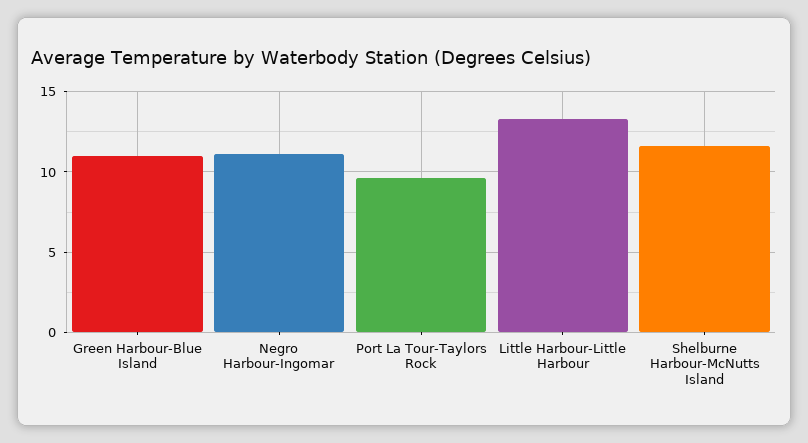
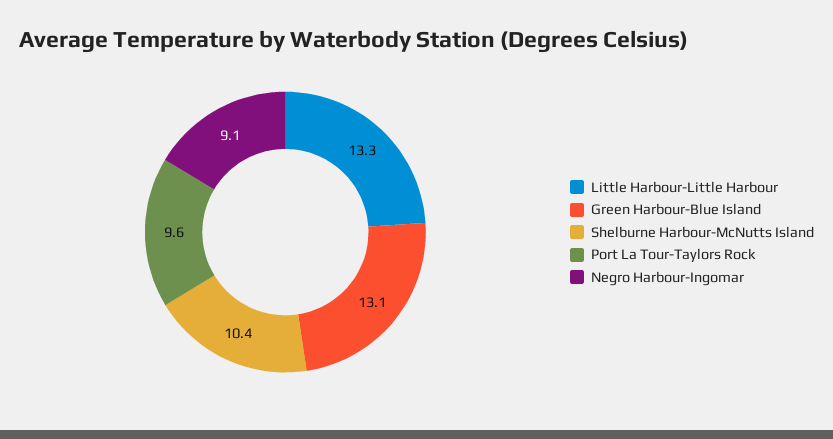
Green Harbour-Blue Island: 11 -> 13.1
Negro Harbour-Ingomar: 11 -> 9.1
Shelburne Harbour-McNutts Island: 11.5 -> 10.4

